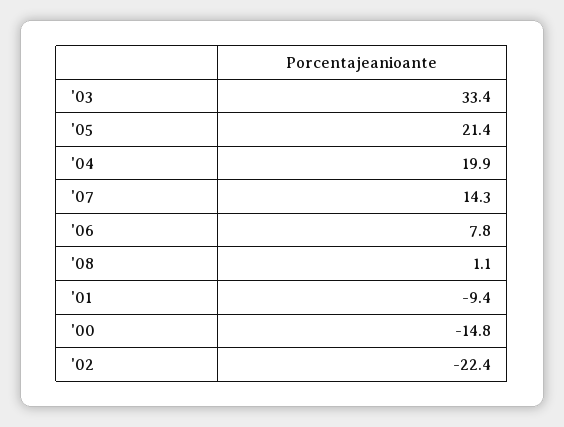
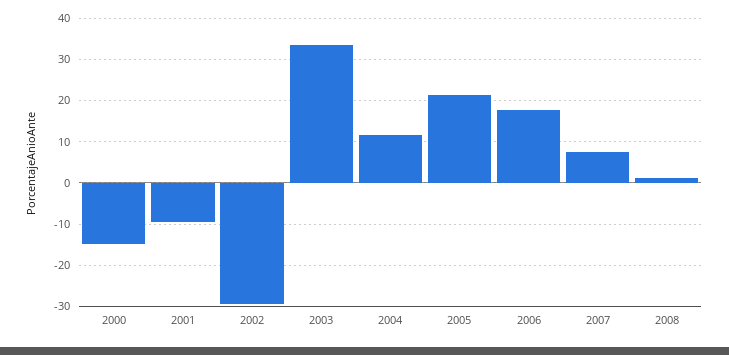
'04: 19.9 -> 12
'07: 14.3 -> 8
'06: 7.8 -> 18
'02: -22.4 -> -30

